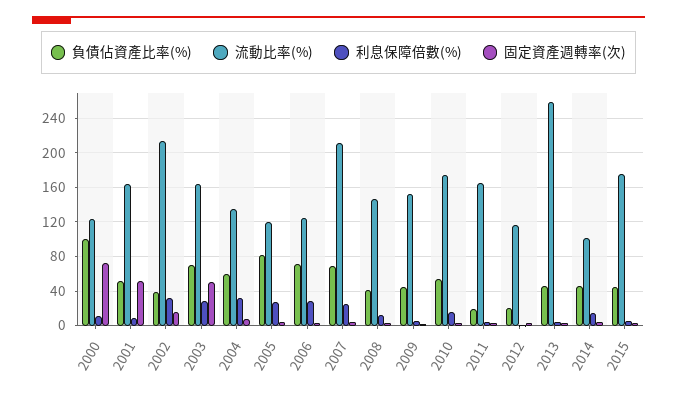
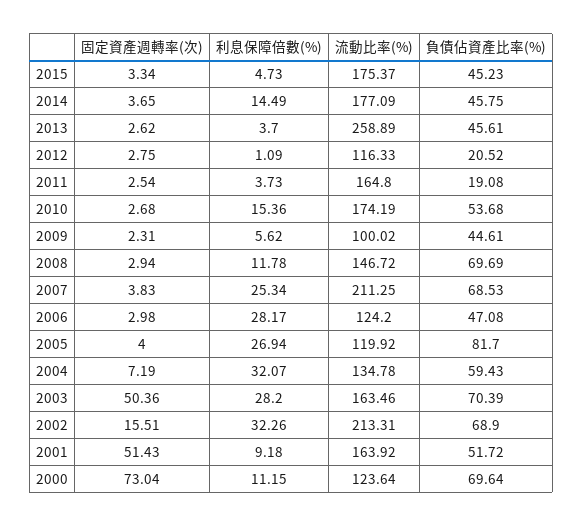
負債佔資產比率(%), 2000: 100 -> 69.64
負債佔資產比率(%), 2002: 40 -> 68.9
負債佔資產比率(%), 2006: 70 -> 47.08
負債佔資產比率(%), 2008: 40 -> 69.69
流動比率(%), 2009: 150 -> 100.02
流動比率(%), 2014: 100 -> 177.09

